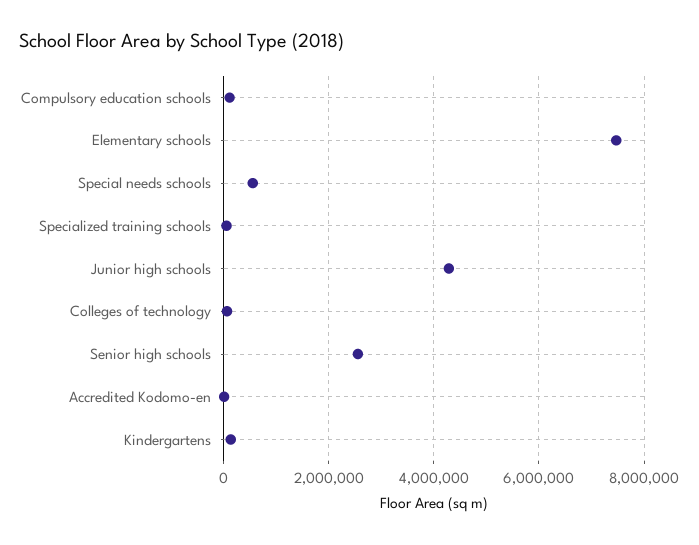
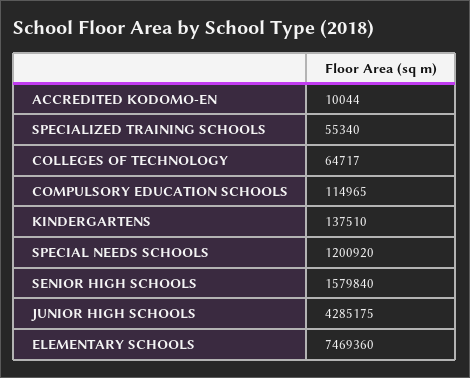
Special needs schools: 600000 -> 1200920
Senior high schools: 2600000 -> 1579840

